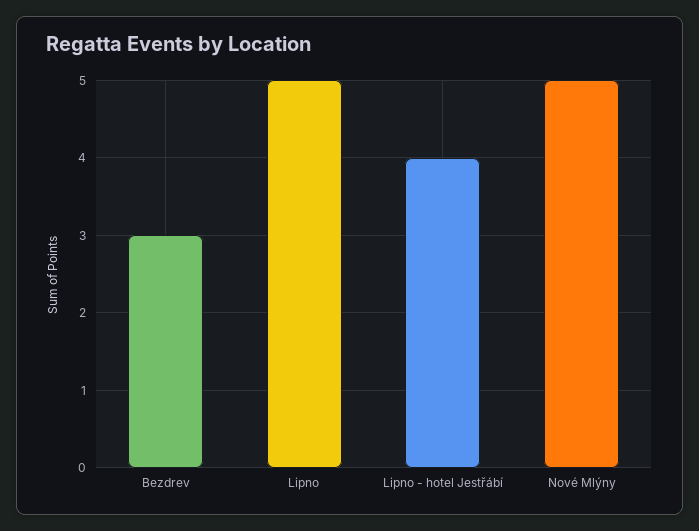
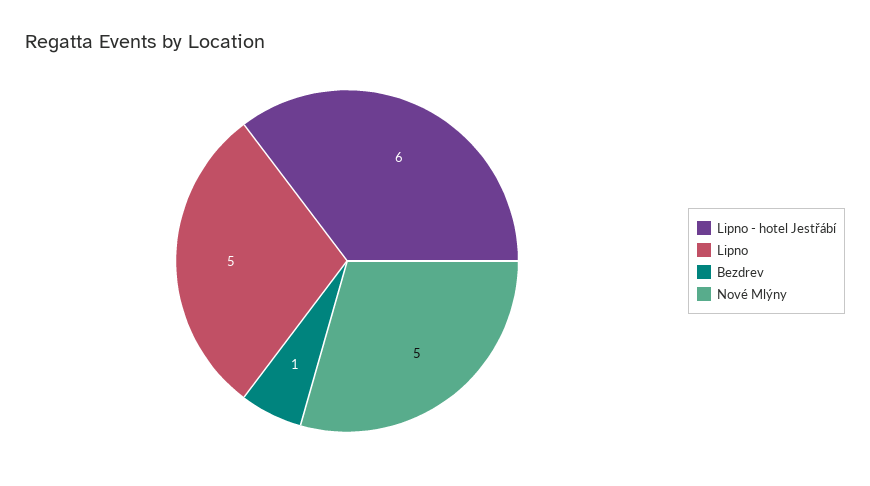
Bezdrev: 3 -> 1
Lipno - hotel Jestřábí: 4 -> 6

